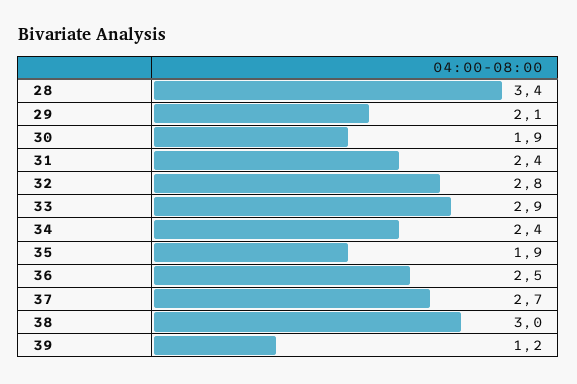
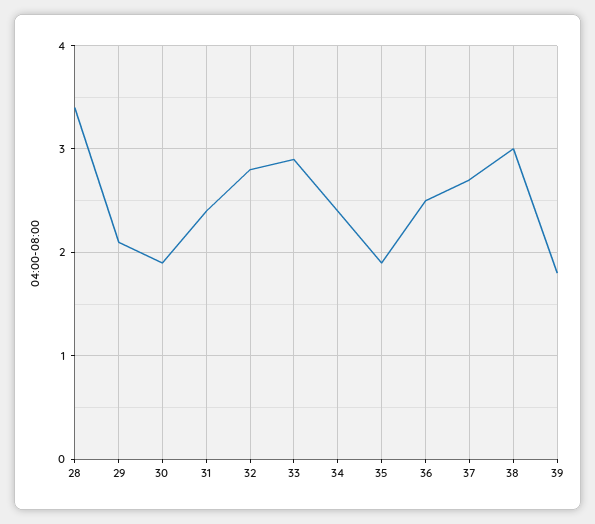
39: 1.2 -> 1.8

